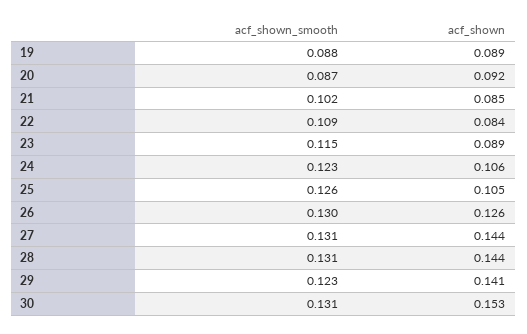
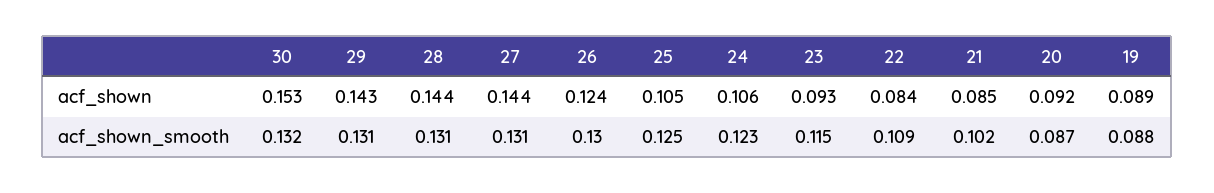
acf_shown, 23: 0.089 -> 0.093
acf_shown_smooth, 25: 0.126 -> 0.125
acf_shown, 26: 0.126 -> 0.124
acf_shown_smooth, 29: 0.123 -> 0.131
acf_shown, 29: 0.141 -> 0.143
acf_shown_smooth, 30: 0.131 -> 0.132

